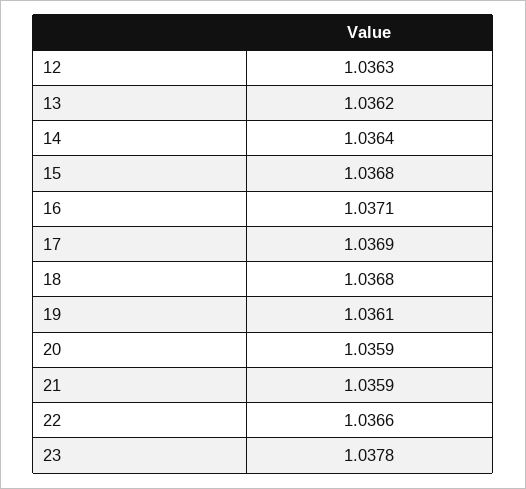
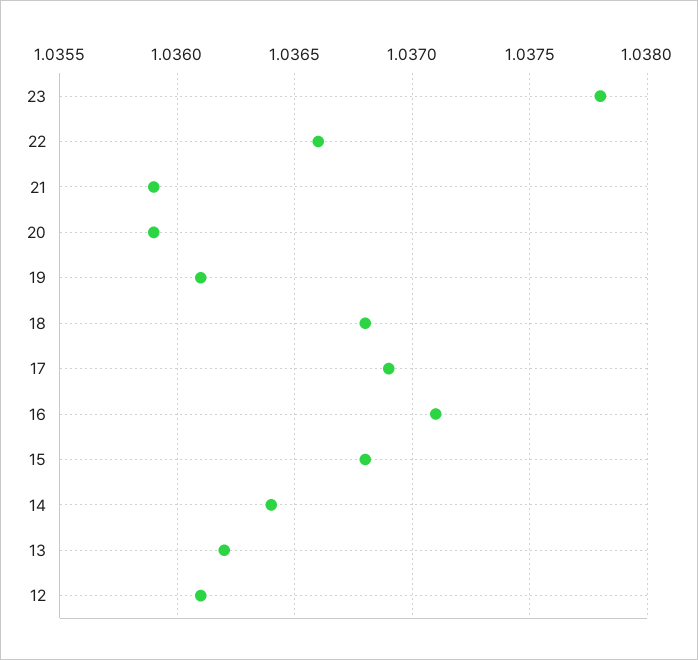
12: 1.0363 -> 1.0361

